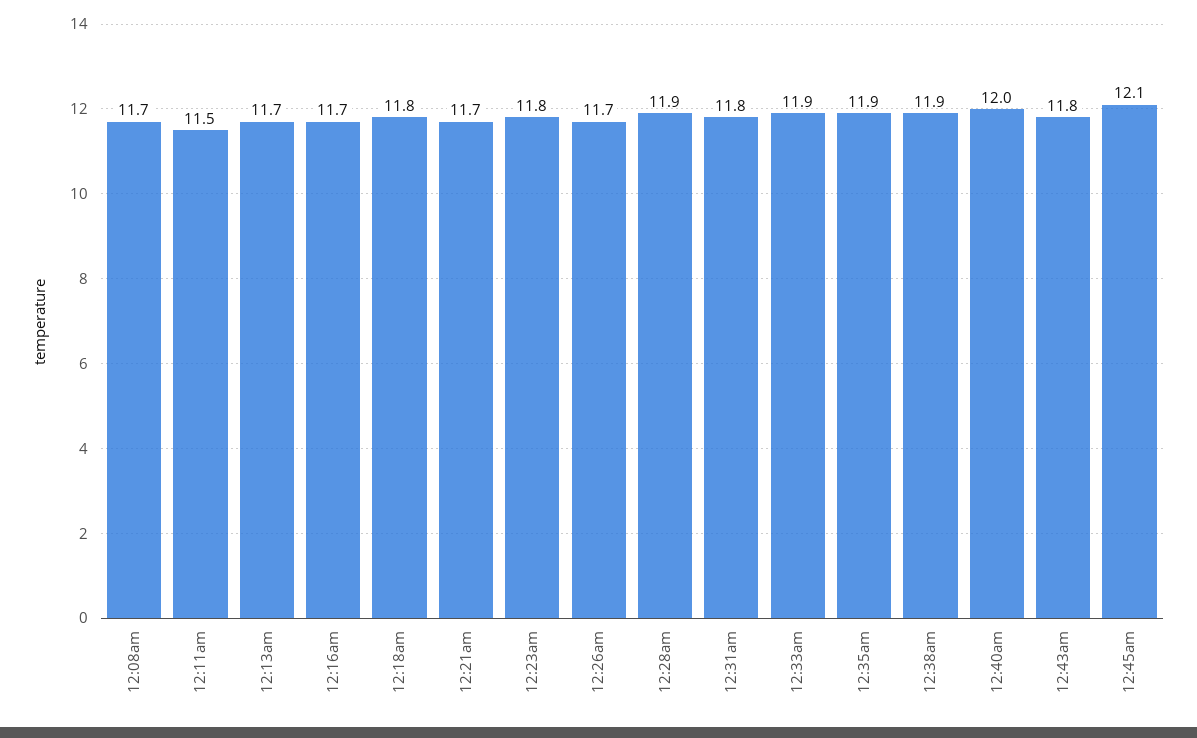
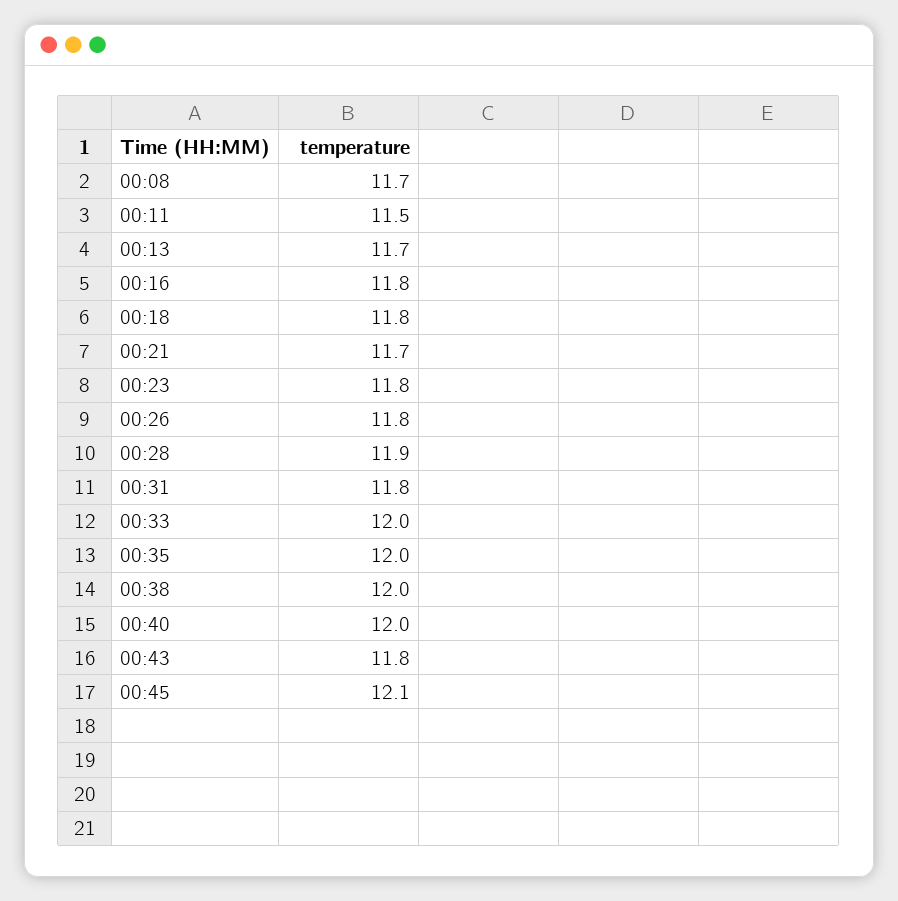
12:16am: 11.7 -> 11.8
12:26am: 11.7 -> 11.8
12:33am: 11.9 -> 12
12:35am: 11.9 -> 12
12:38am: 11.9 -> 12

